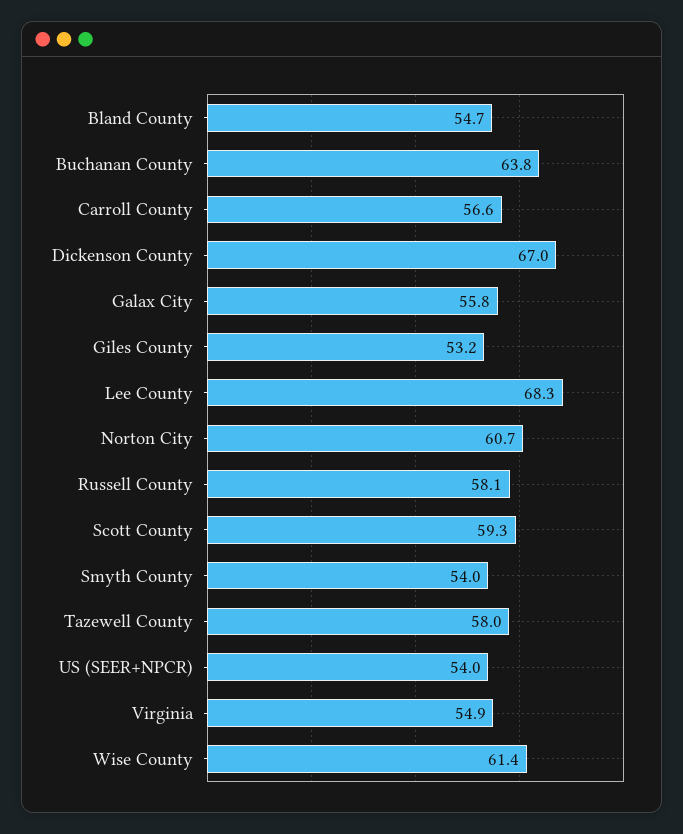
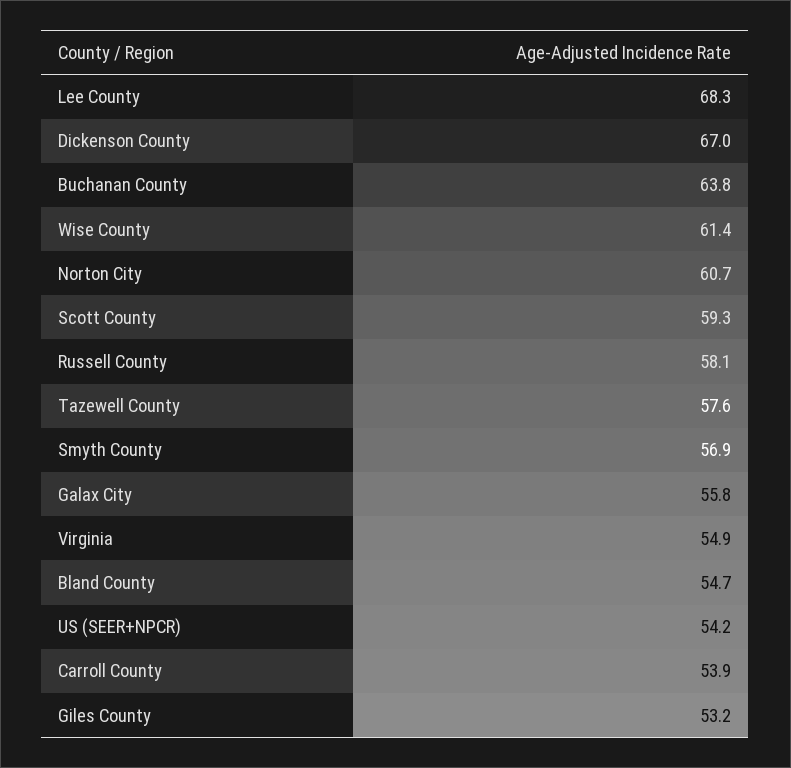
Carroll County: 56.6 -> 53.9
Smyth County: 54 -> 56.9
Tazewell County: 58 -> 57.6
US (SEER+NPCR): 54 -> 54.2

